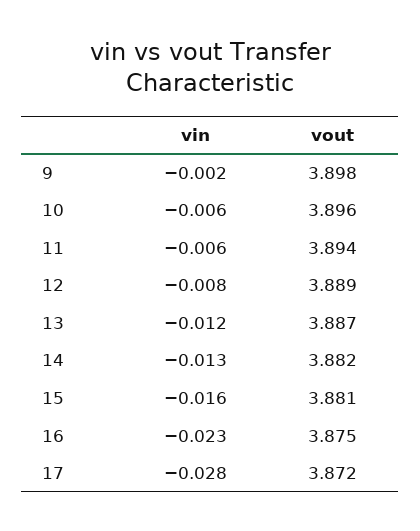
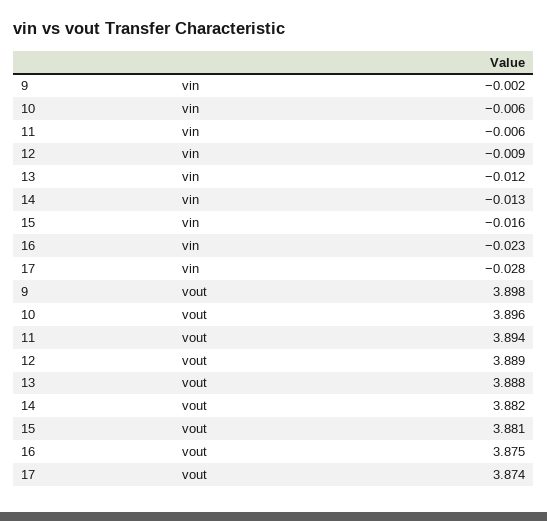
vin, 12: -0.008 -> -0.009
vout, 13: 3.887 -> 3.888
vout, 17: 3.872 -> 3.874

